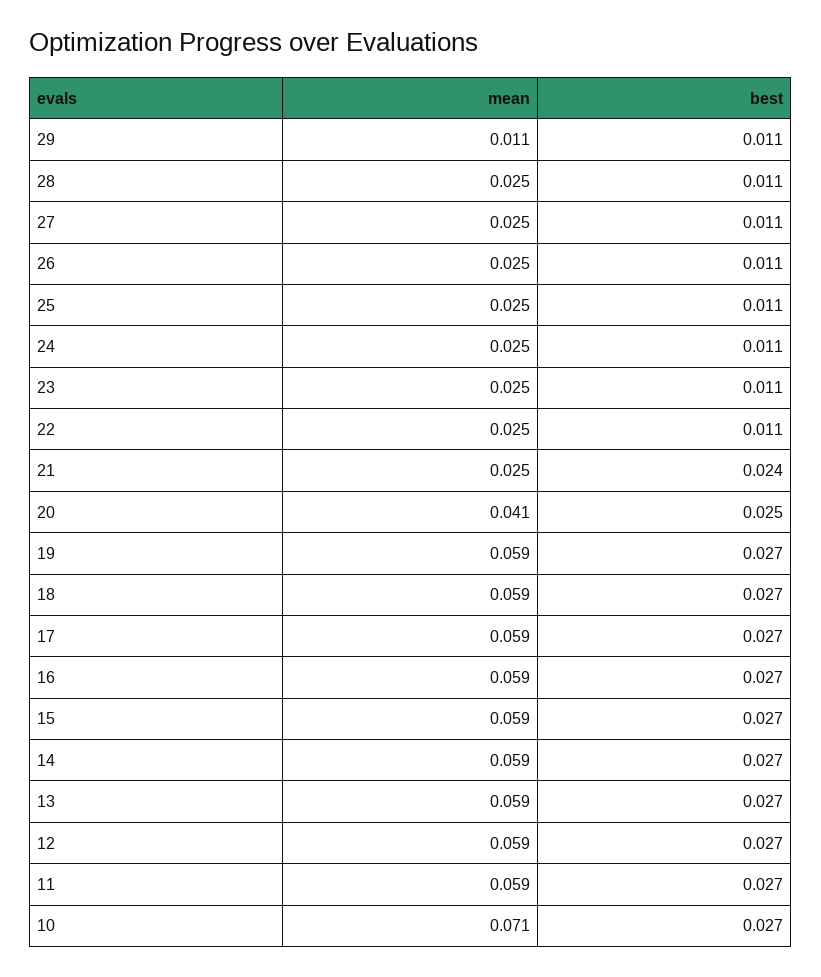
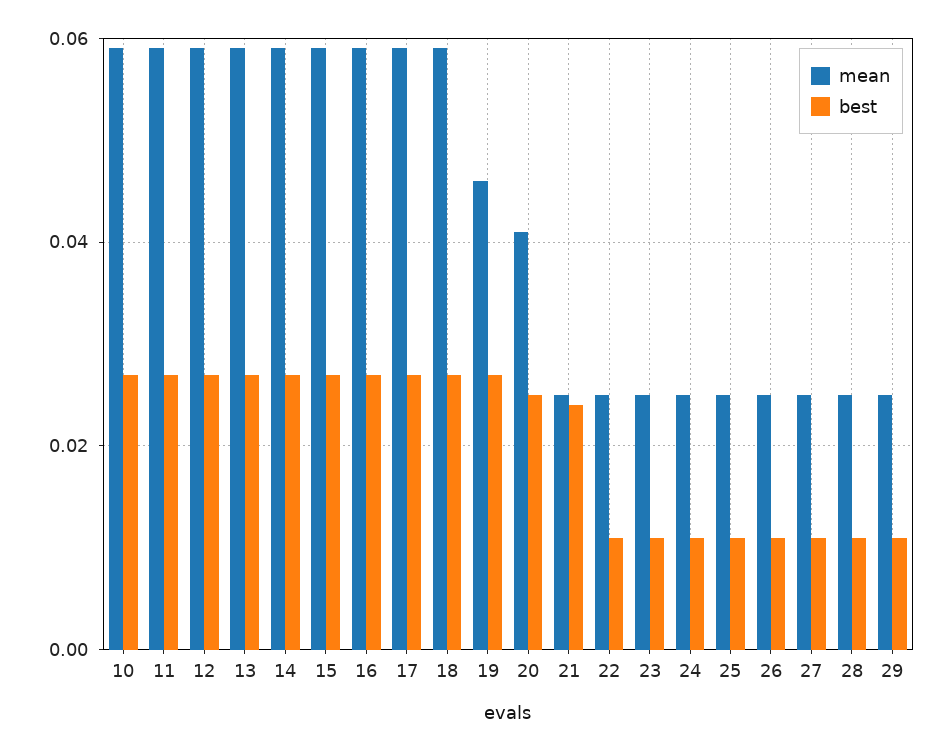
mean, 29: 0.011 -> 0.025
mean, 19: 0.059 -> 0.045
mean, 10: 0.071 -> 0.06

